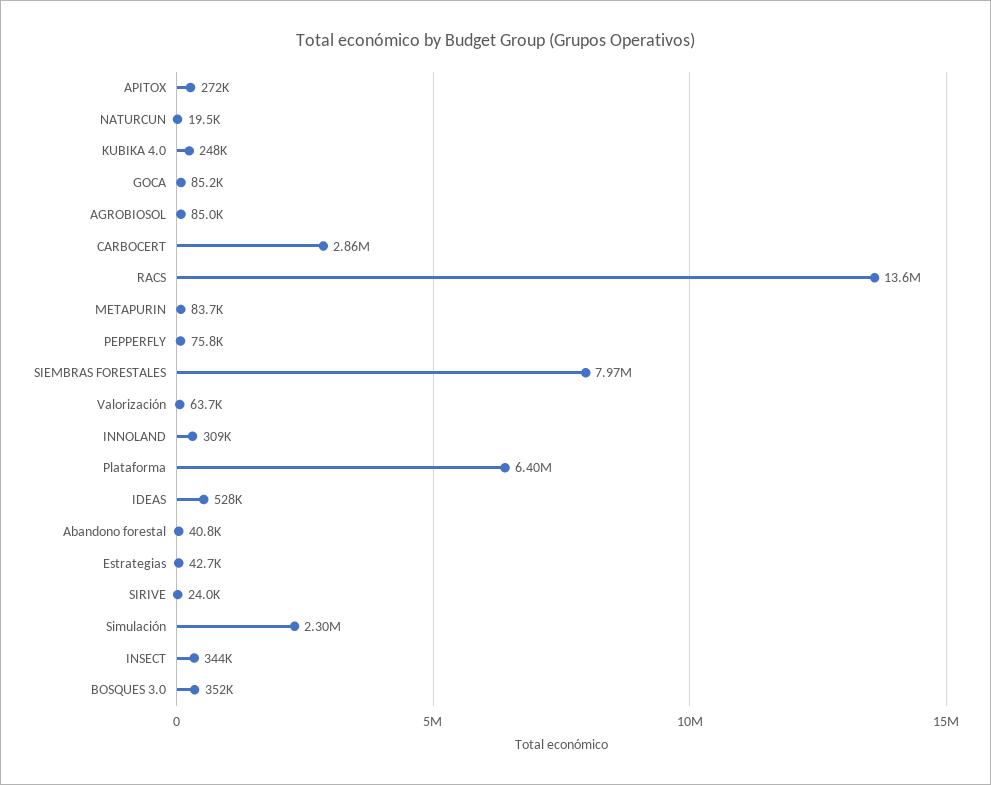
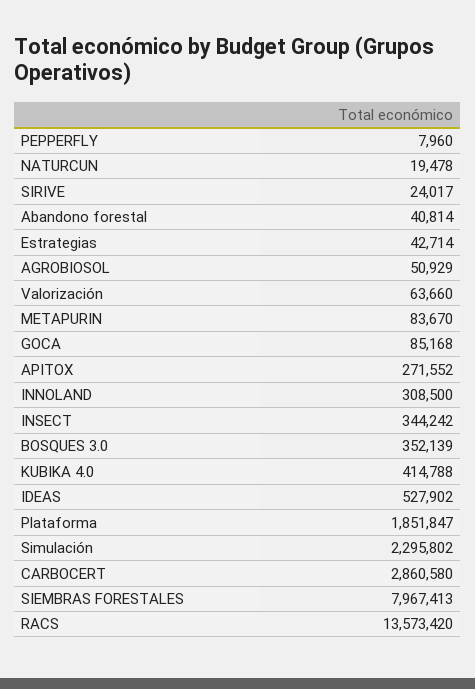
KUBIKA 4.0: 248000 -> 414788
AGROBIOSOL: 85000 -> 50929
PEPPERFLY: 75800 -> 7960
Plataforma: 6400000 -> 1851847

